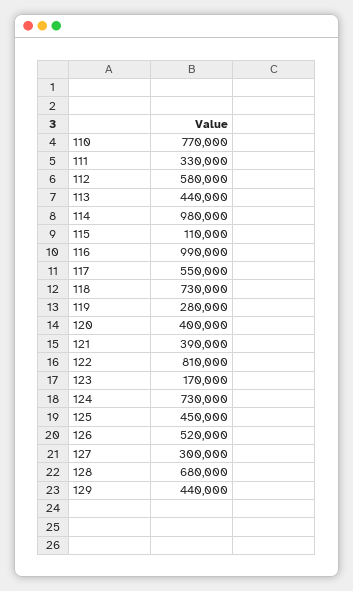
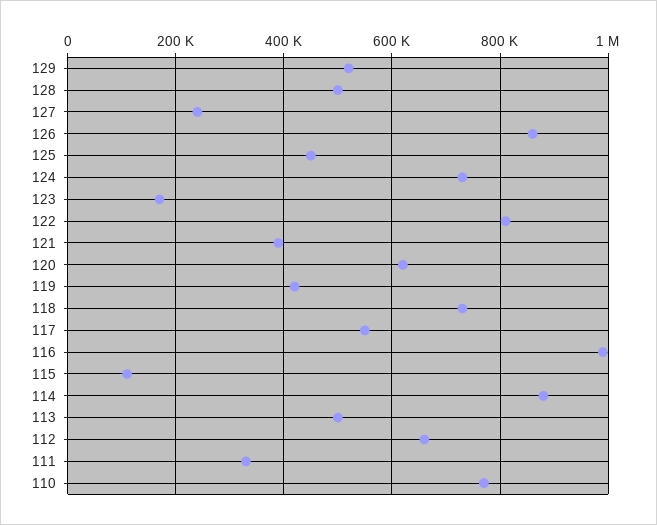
112: 580000 -> 660000
113: 440000 -> 500000
114: 980000 -> 880000
119: 280000 -> 420000
120: 400000 -> 620000
126: 520000 -> 860000
127: 300000 -> 240000
128: 680000 -> 500000
129: 440000 -> 520000

